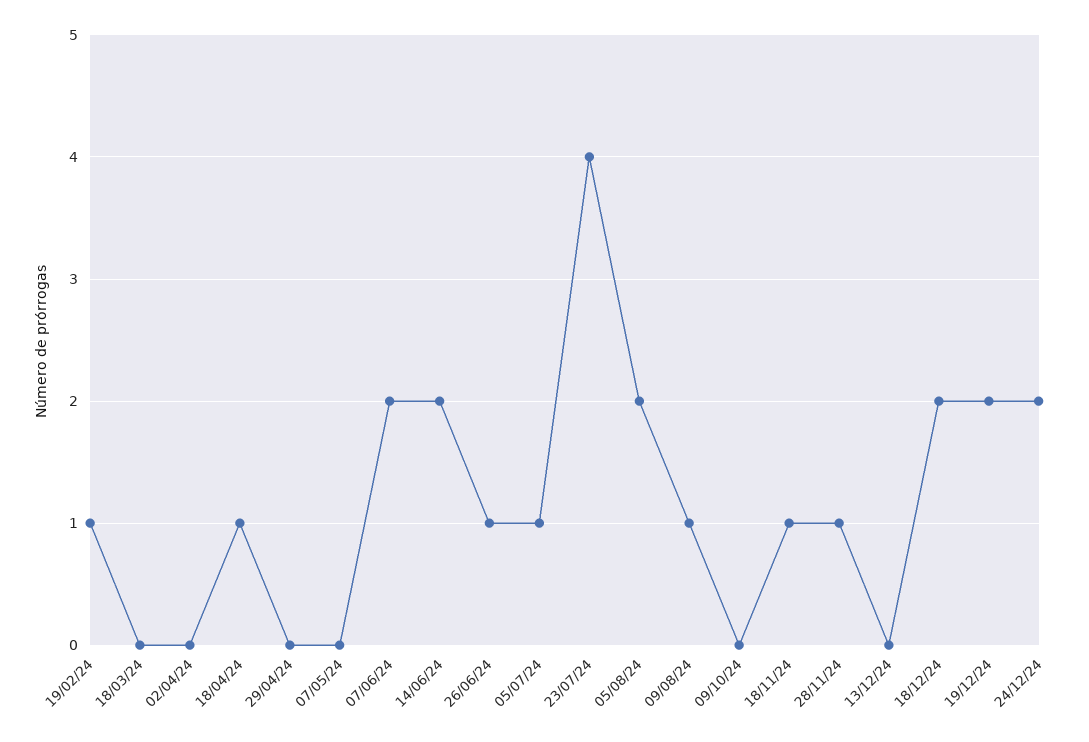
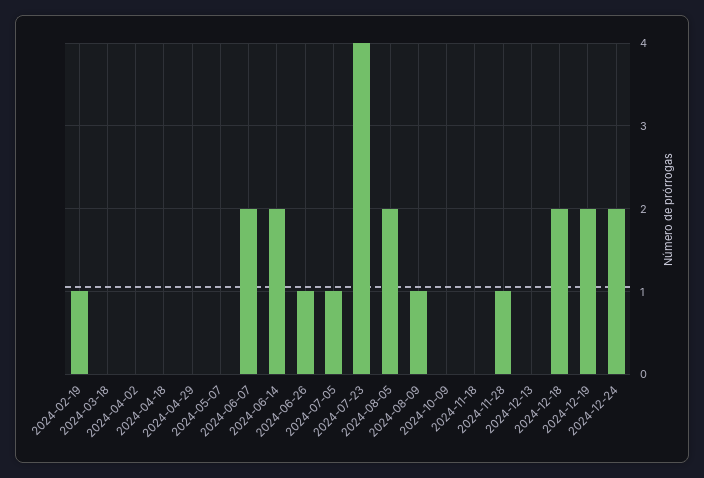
18/04/24: 1 -> 0
18/11/24: 1 -> 0

